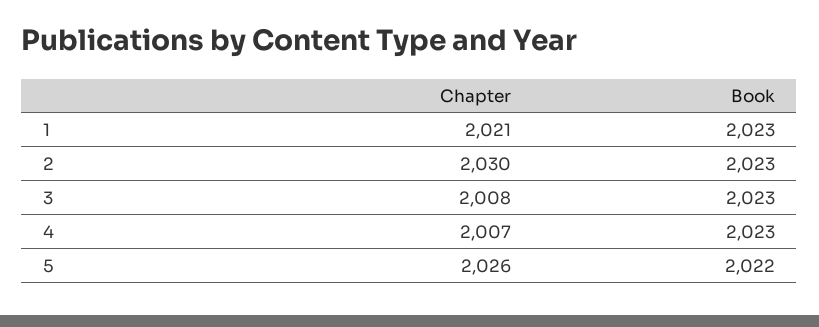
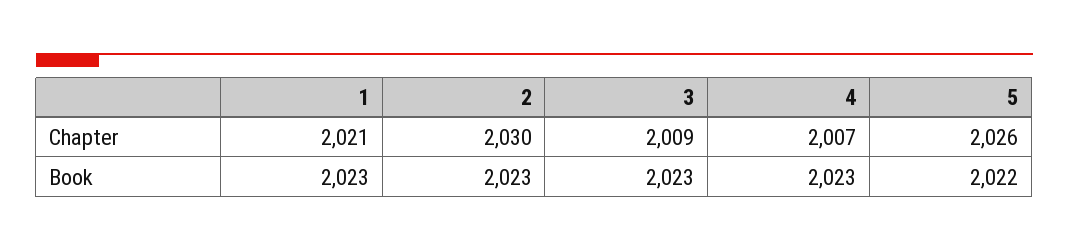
Chapter, 3: 2008 -> 2009

